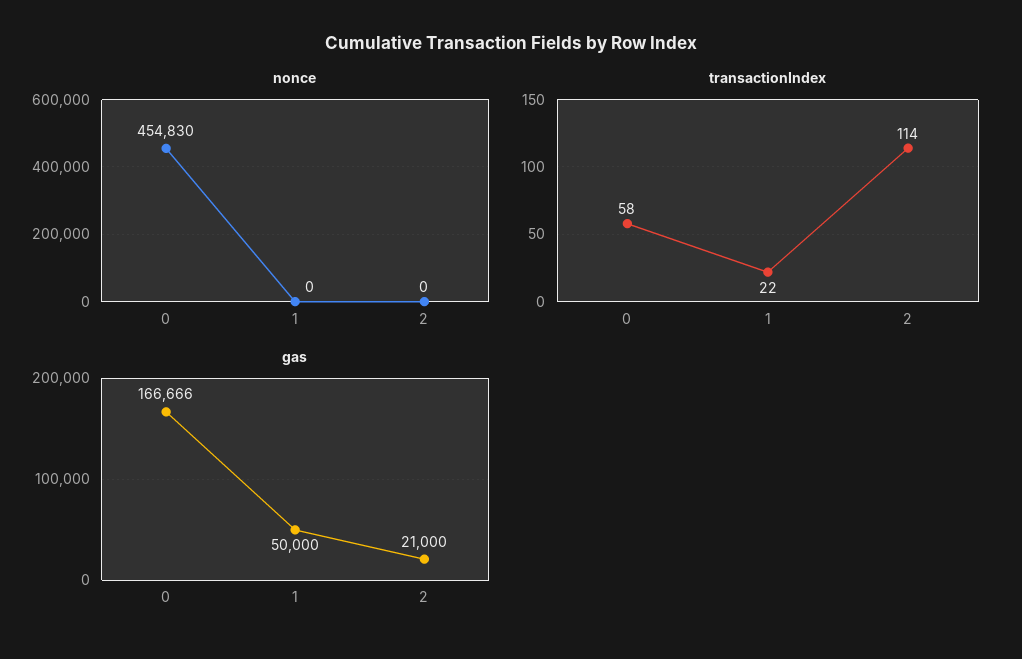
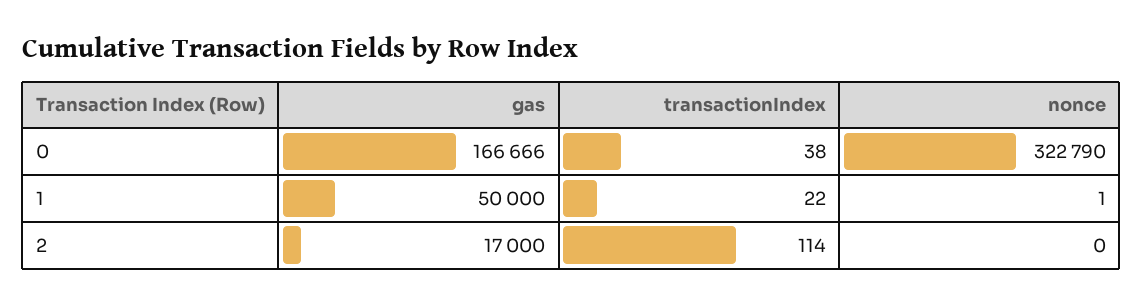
nonce, 0: 454830 -> 322790
nonce, 1: 0 -> 1
transactionIndex, 0: 58 -> 38
gas, 2: 21000 -> 17000

